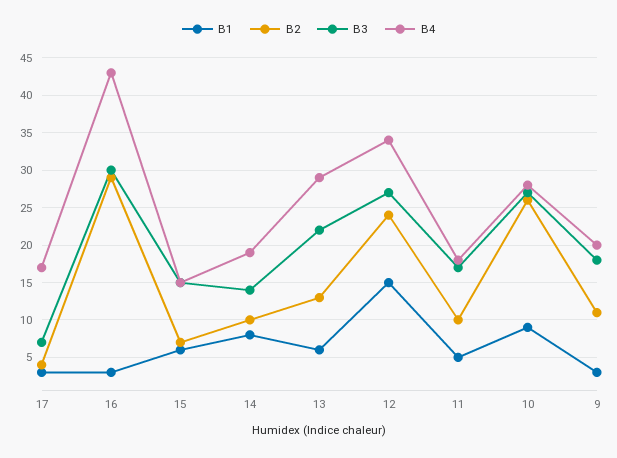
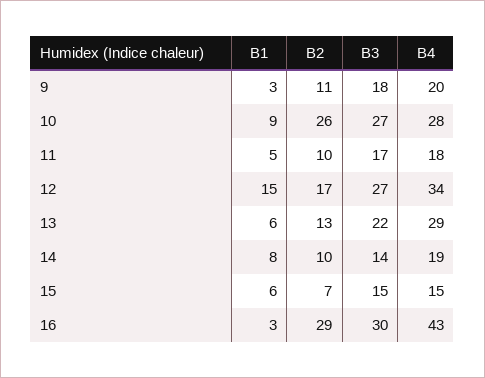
B1, 17: 3 -> none
B2, 17: 4 -> none
B3, 17: 7 -> none
B4, 17: 17 -> none
B2, 12: 24 -> 17

